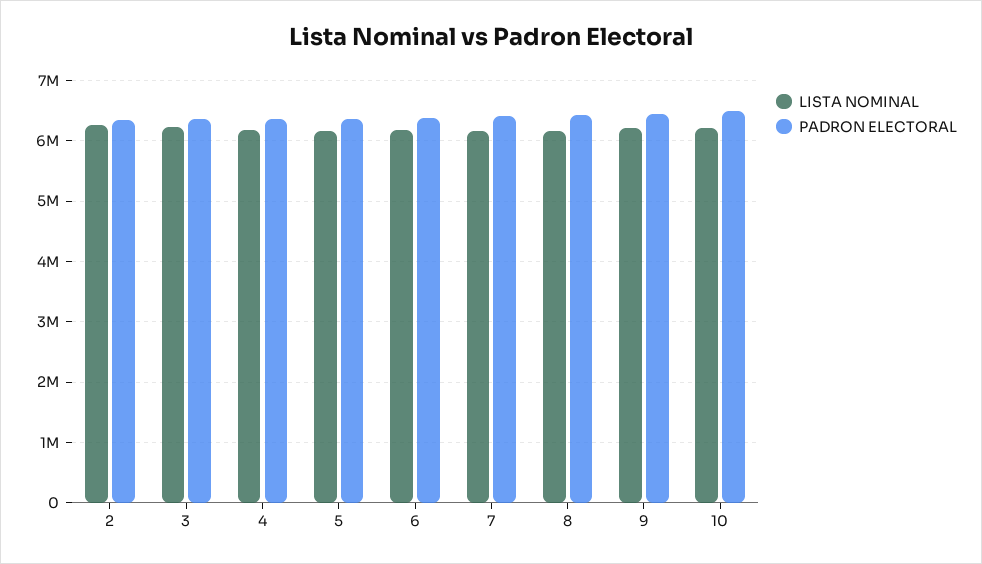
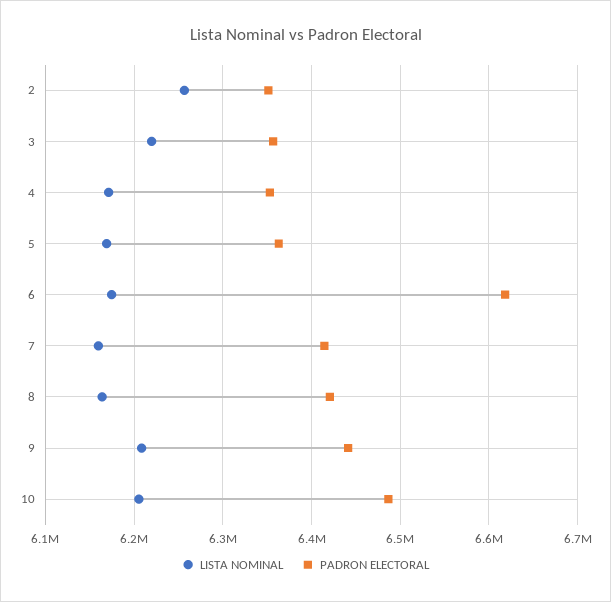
PADRON ELECTORAL, 6: 6400000 -> 6620000

